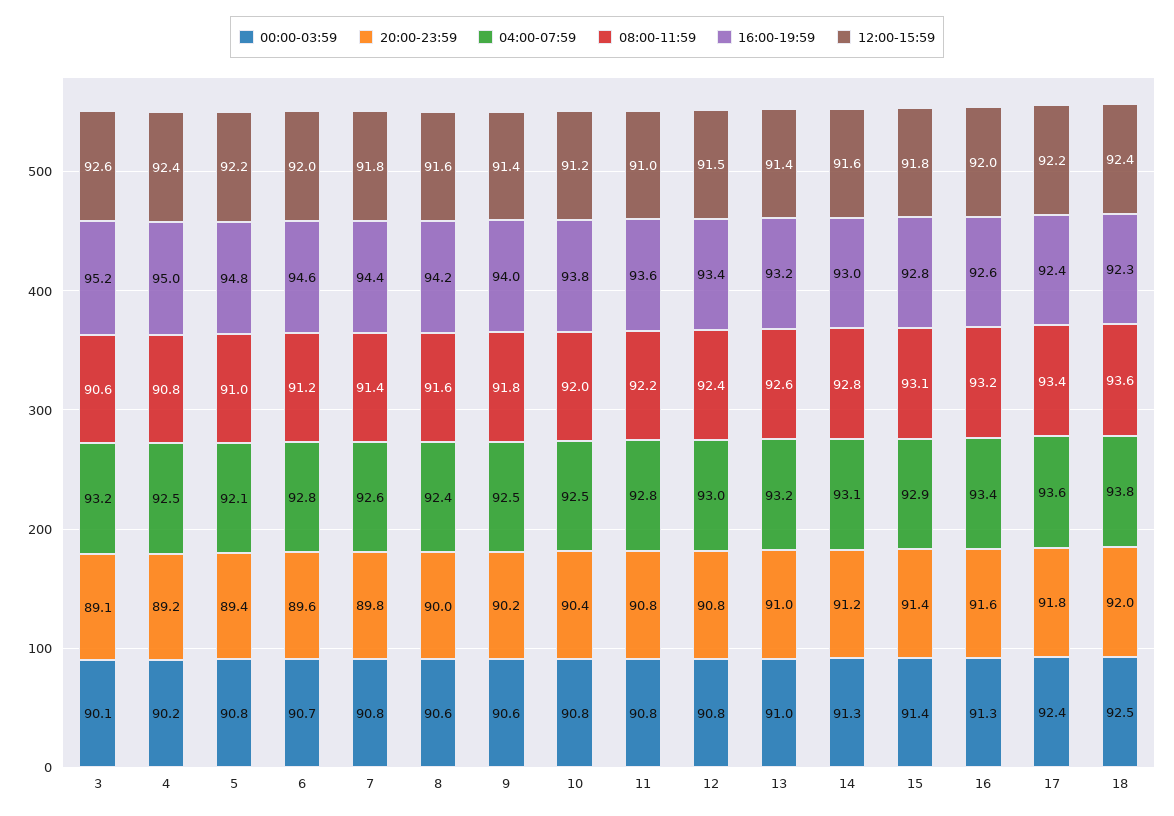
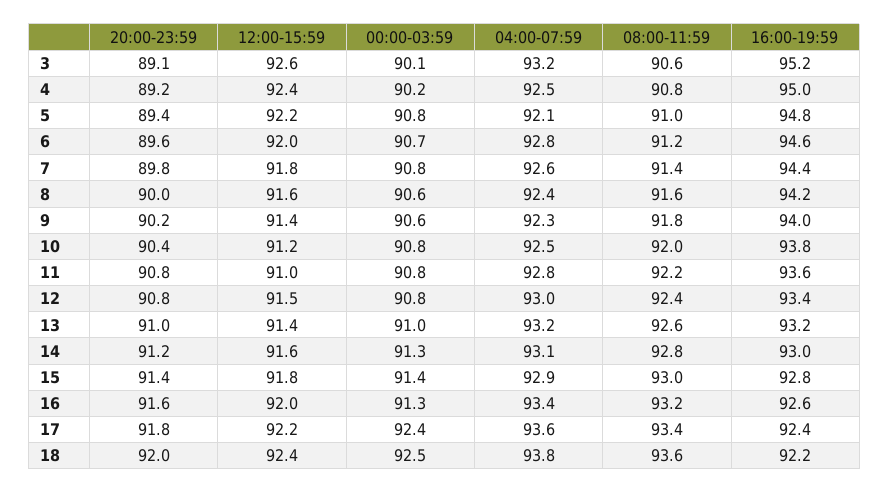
04:00-07:59, 9: 92.5 -> 92.3
08:00-11:59, 15: 93.1 -> 93
16:00-19:59, 18: 92.3 -> 92.2

